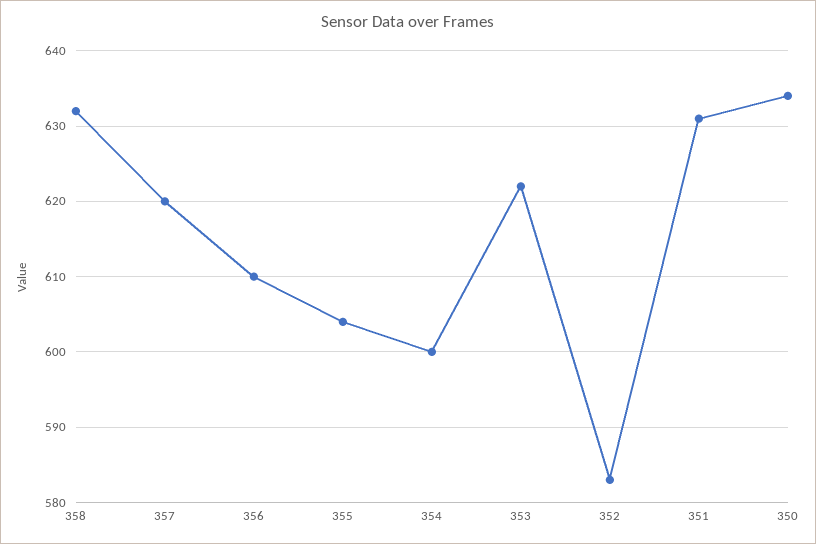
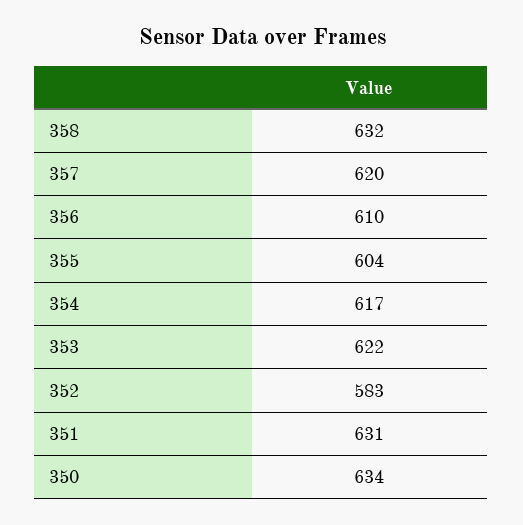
354: 600 -> 617

